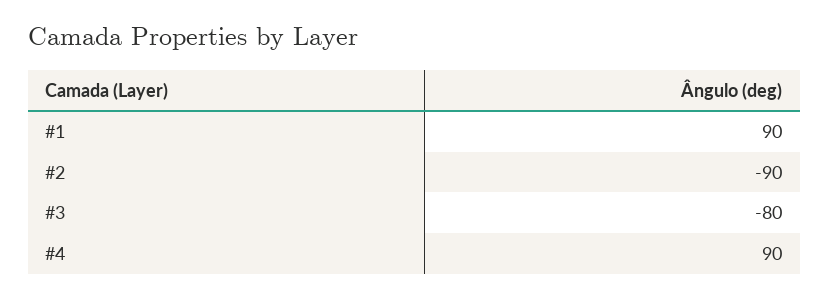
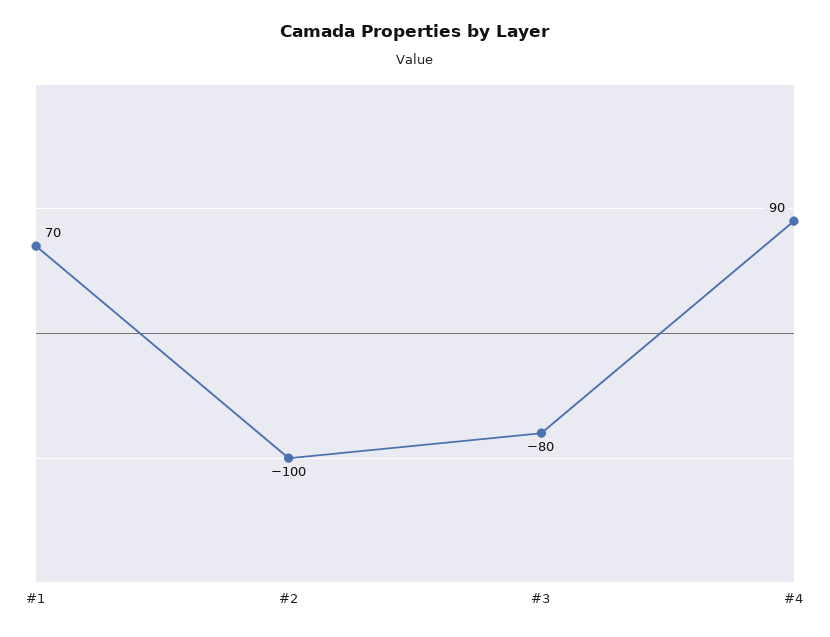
#1: 90 -> 70
#2: -90 -> -100

